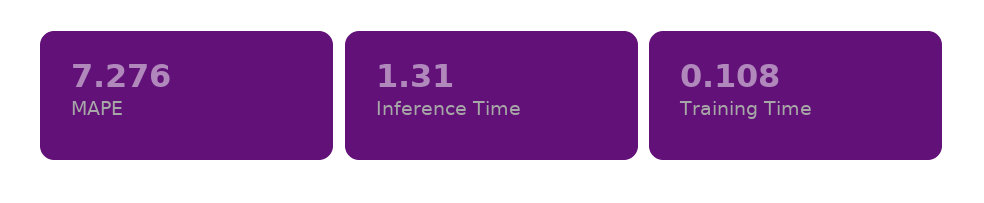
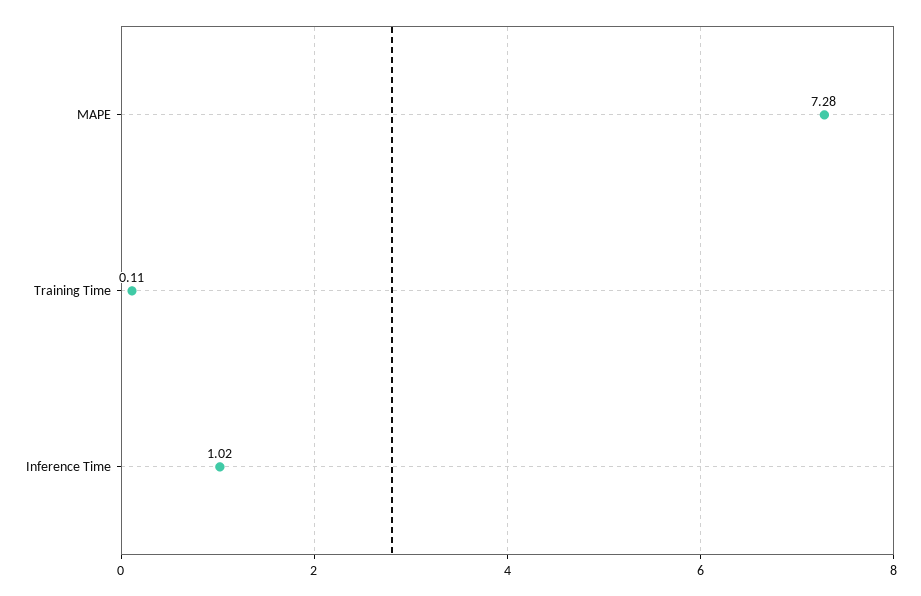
Inference Time: 1.31 -> 1.02

